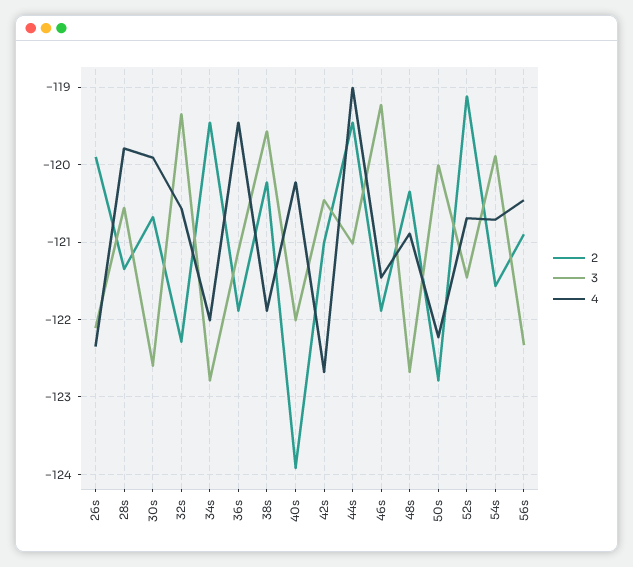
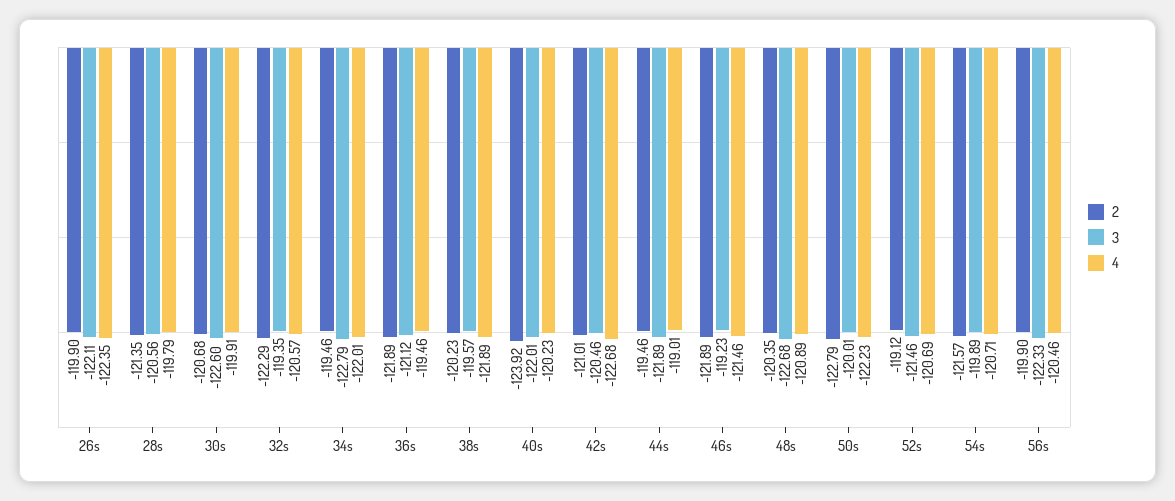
3, 44s: -121 -> -121.89
2, 56s: -120.9 -> -119.9

